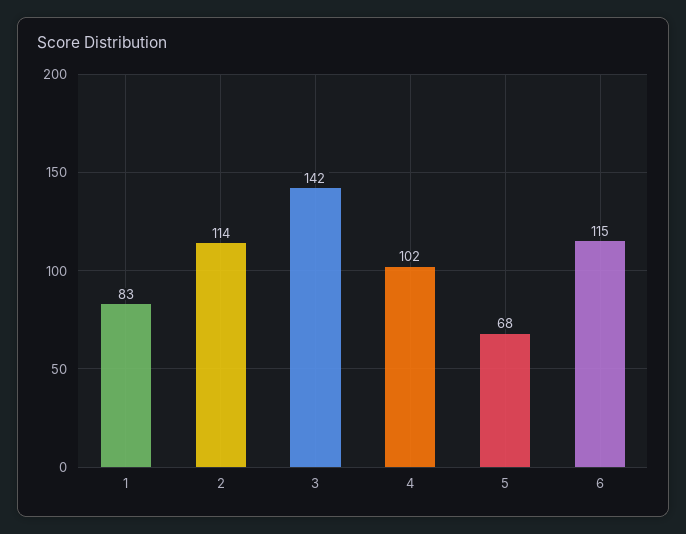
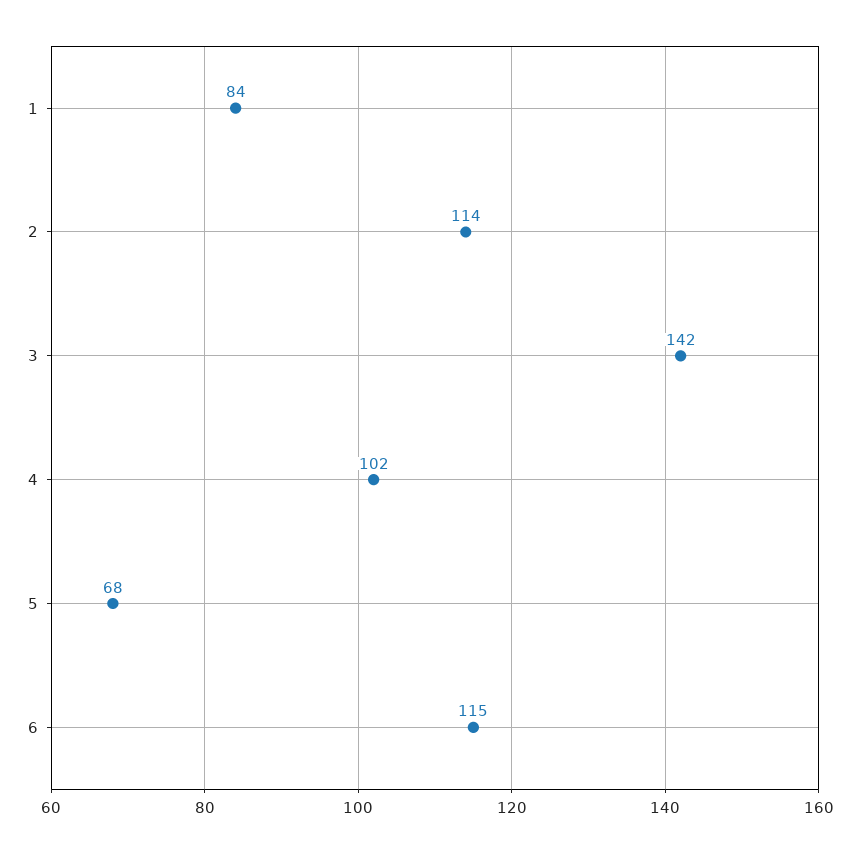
1: 83 -> 84

